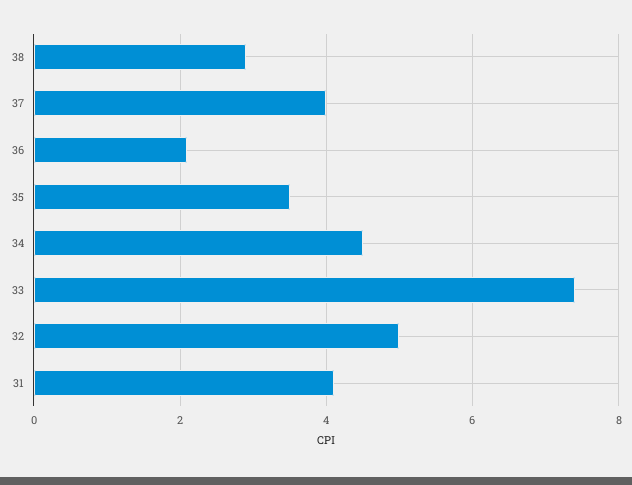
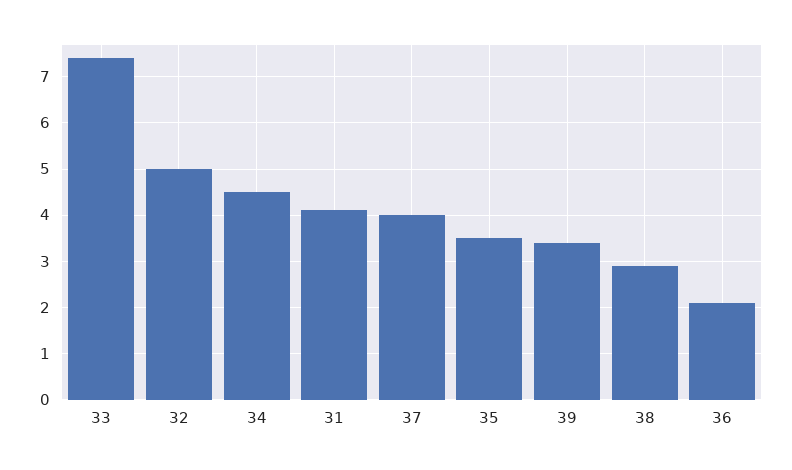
39: none -> 3.5

